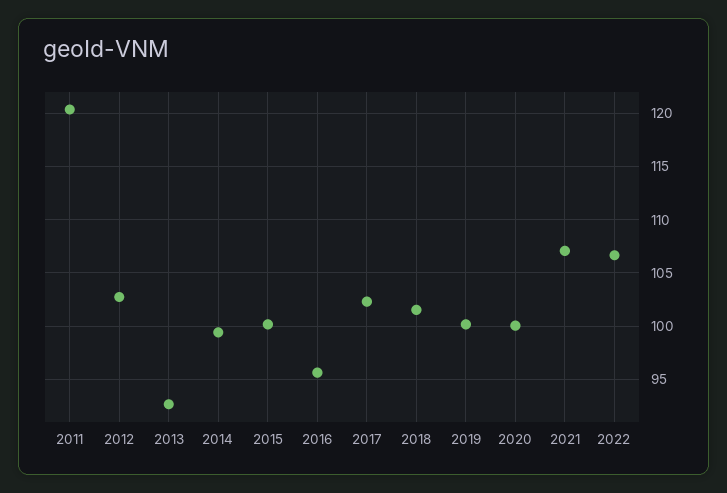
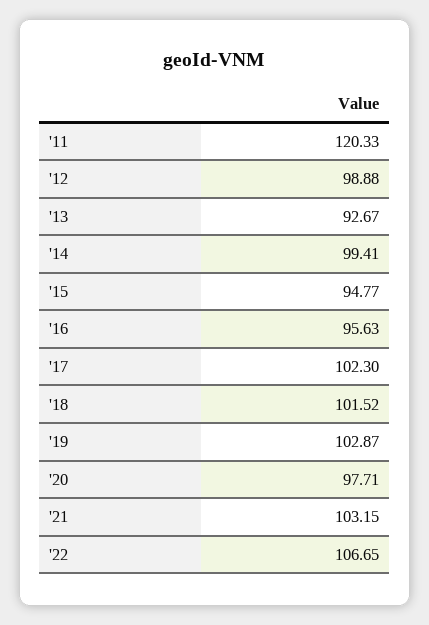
2012: 103 -> 98.88
2015: 100 -> 94.77
2019: 100 -> 102.87
2020: 100 -> 97.71
2021: 107 -> 103.15

